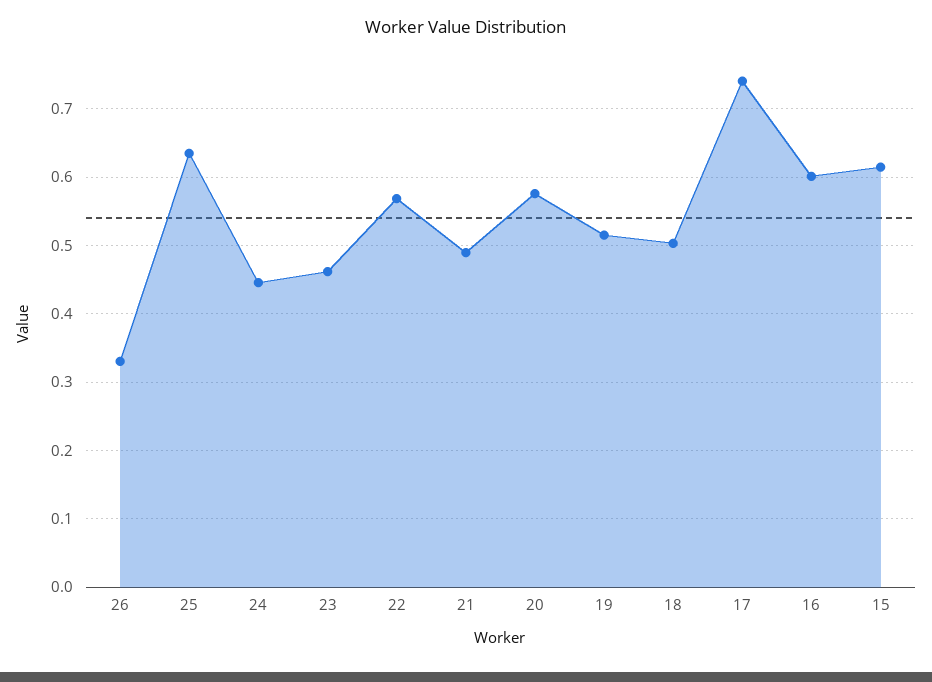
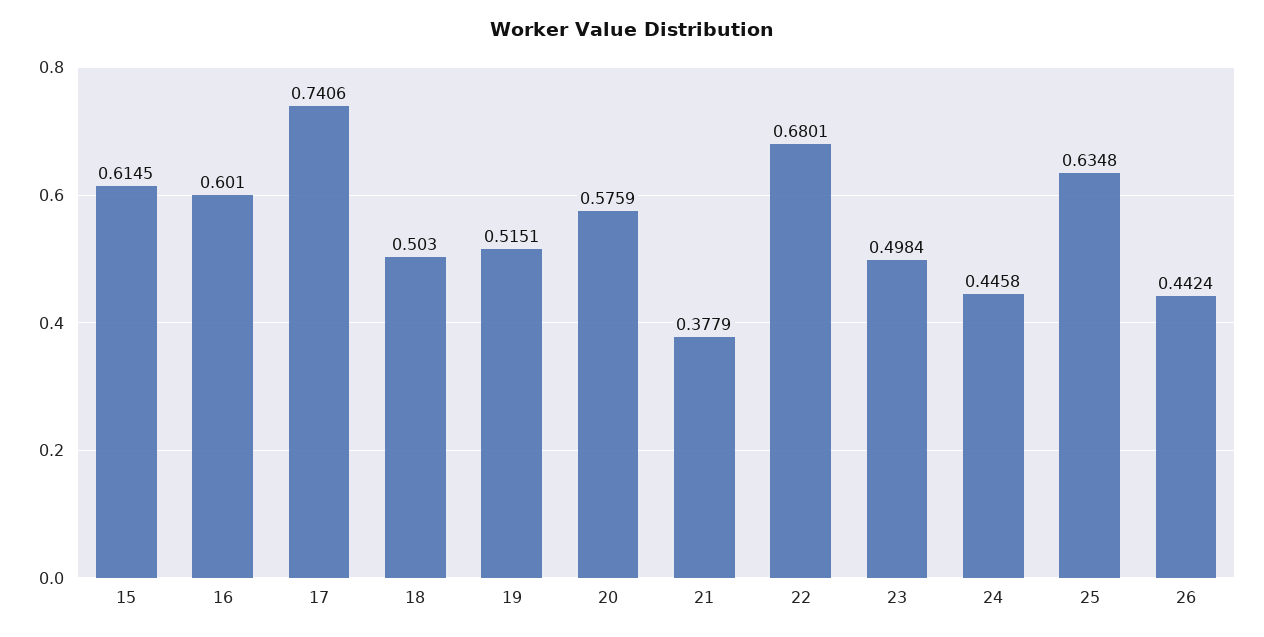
26: 0.33 -> 0.4424
23: 0.46 -> 0.4984
22: 0.57 -> 0.6801
21: 0.49 -> 0.3779

